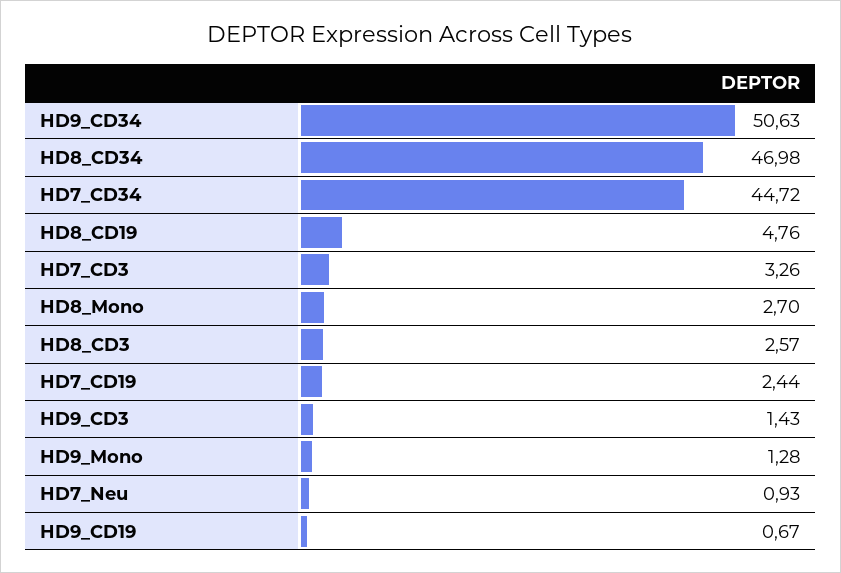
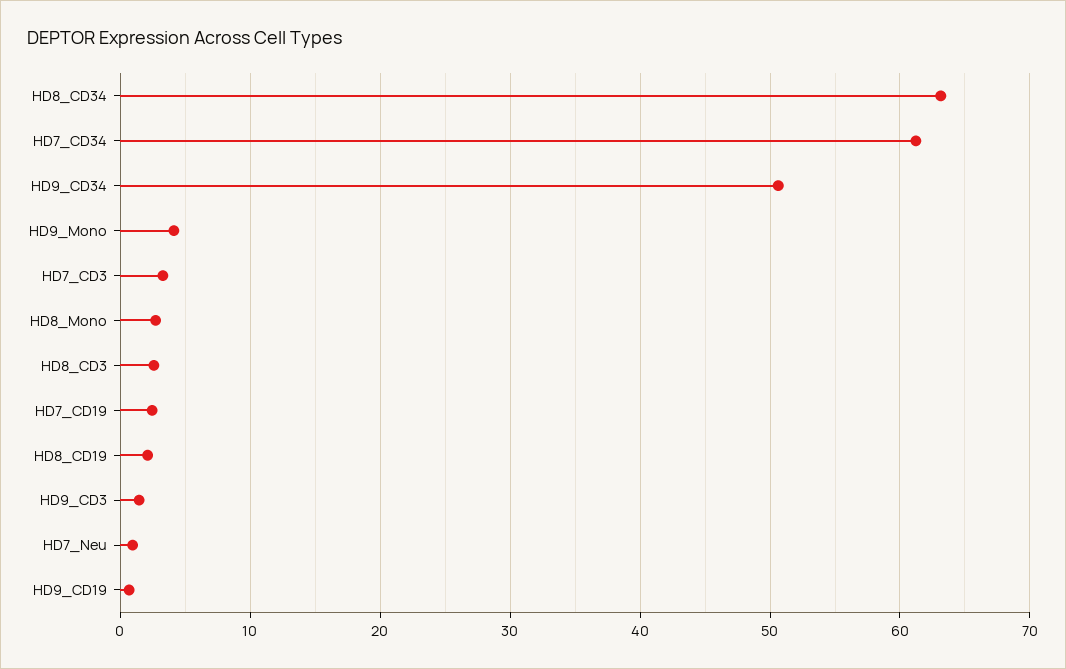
HD8_CD34: 46.98 -> 63
HD7_CD34: 44.72 -> 61
HD8_CD19: 4.76 -> 2
HD9_Mono: 1.28 -> 4

